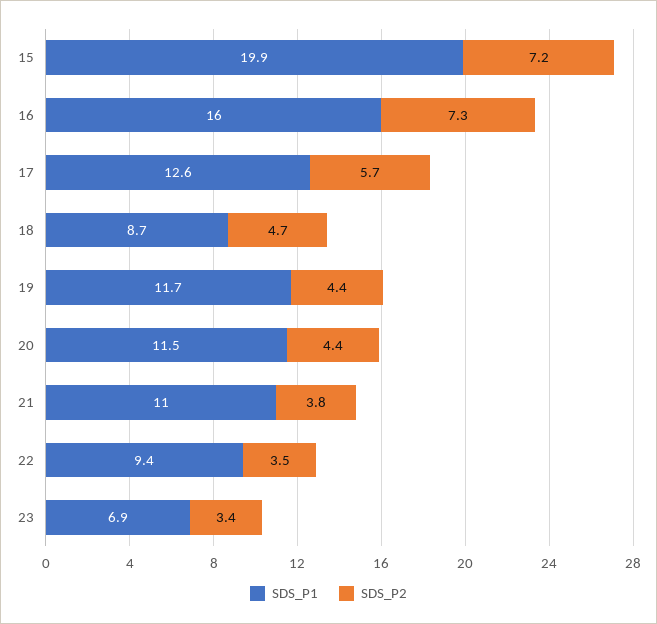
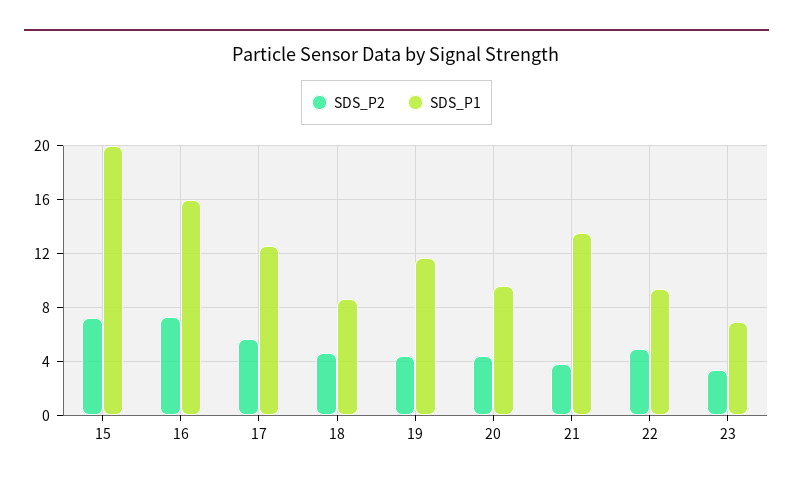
SDS_P1, 20: 11.5 -> 9.5
SDS_P1, 21: 11 -> 13.5
SDS_P2, 22: 3.5 -> 5

